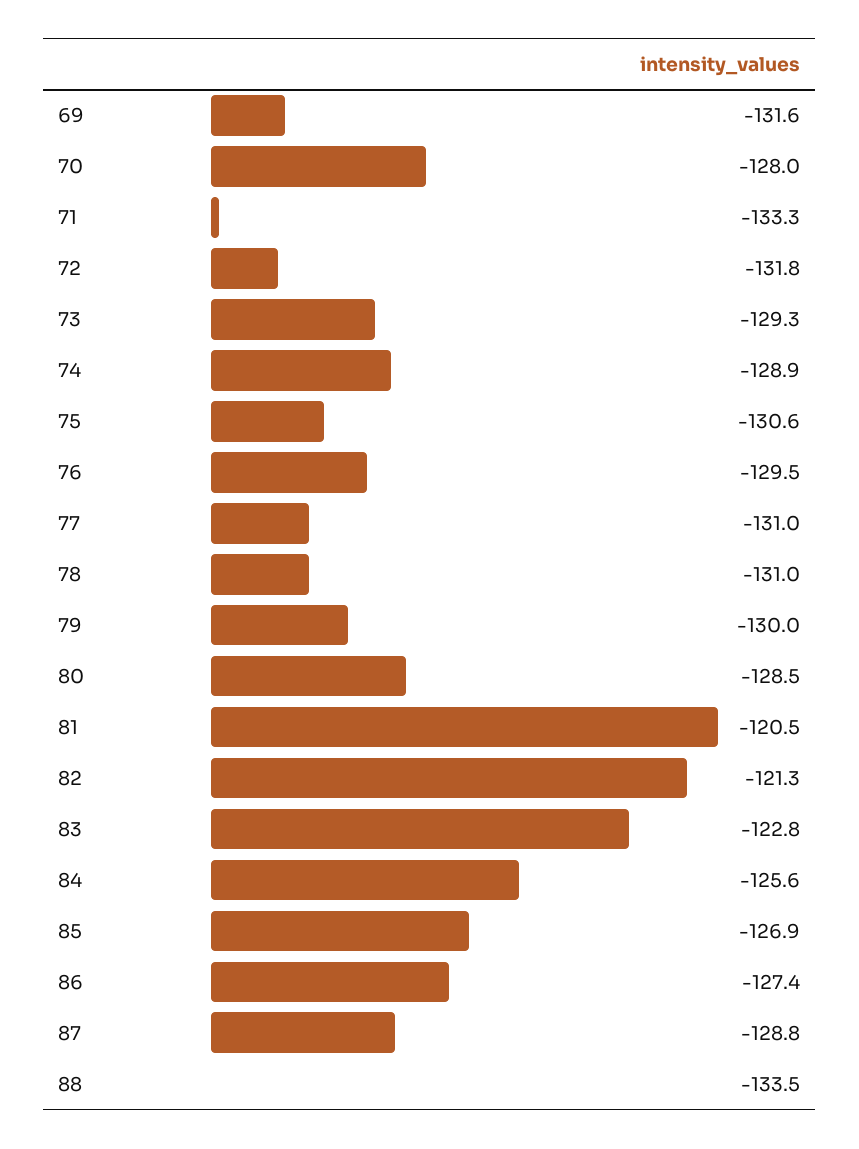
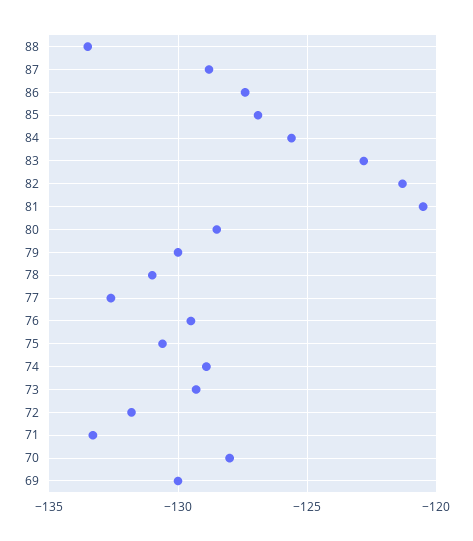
69: -131.6 -> -130
77: -131 -> -132.5

